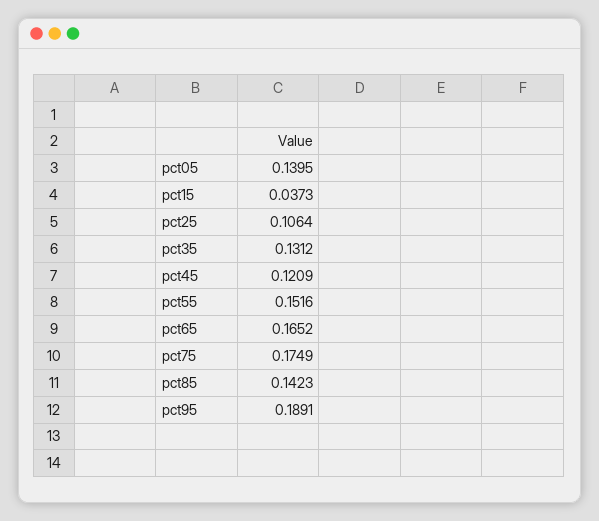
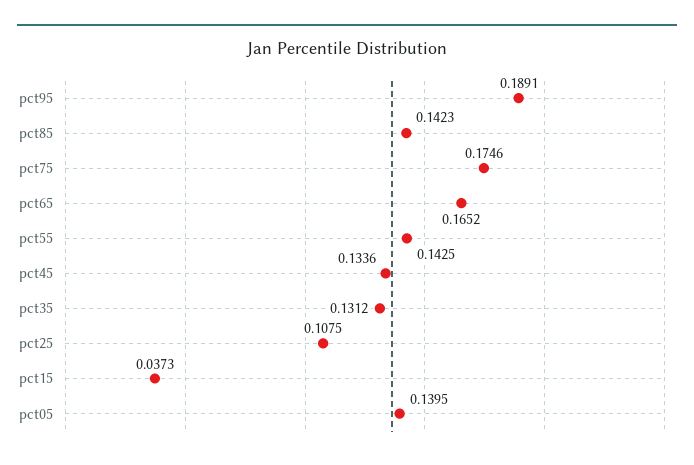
pct25: 0.1064 -> 0.1075
pct45: 0.1209 -> 0.1336
pct55: 0.1516 -> 0.1425
pct75: 0.1749 -> 0.1746

